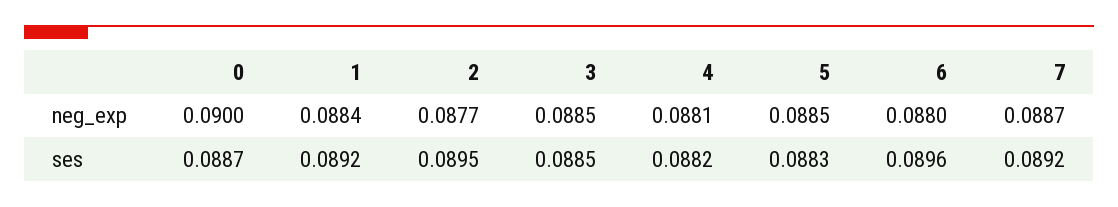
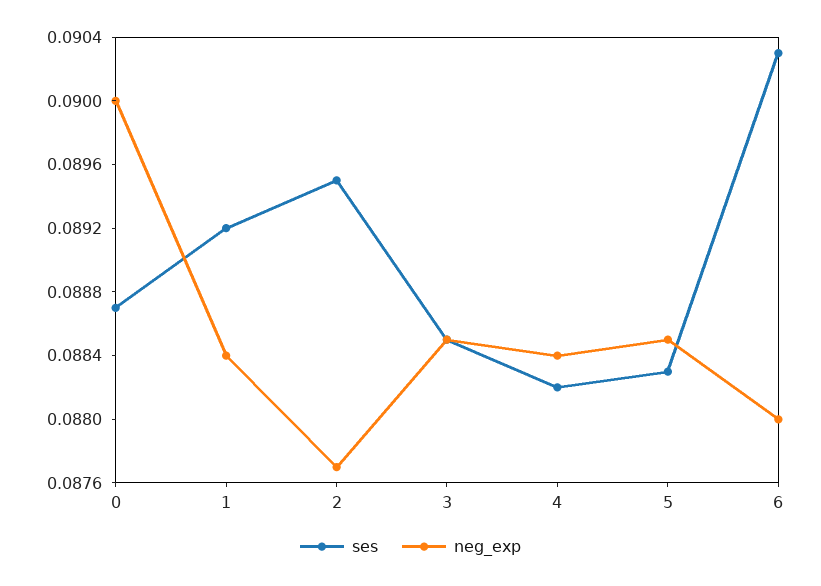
neg_exp, 4: 0.0881 -> 0.0884
neg_exp, 7: 0.0887 -> none
ses, 6: 0.0896 -> 0.0903
ses, 7: 0.0892 -> none

